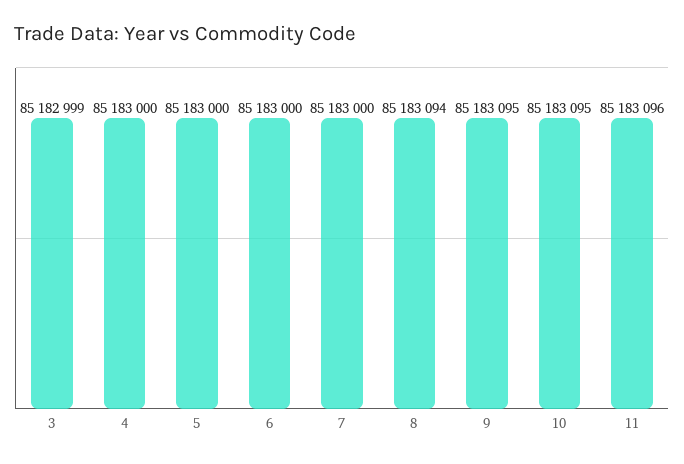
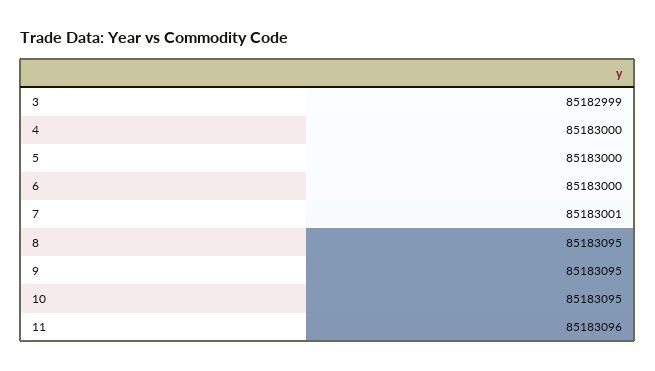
7: 85183000 -> 85183001
8: 85183094 -> 85183095

